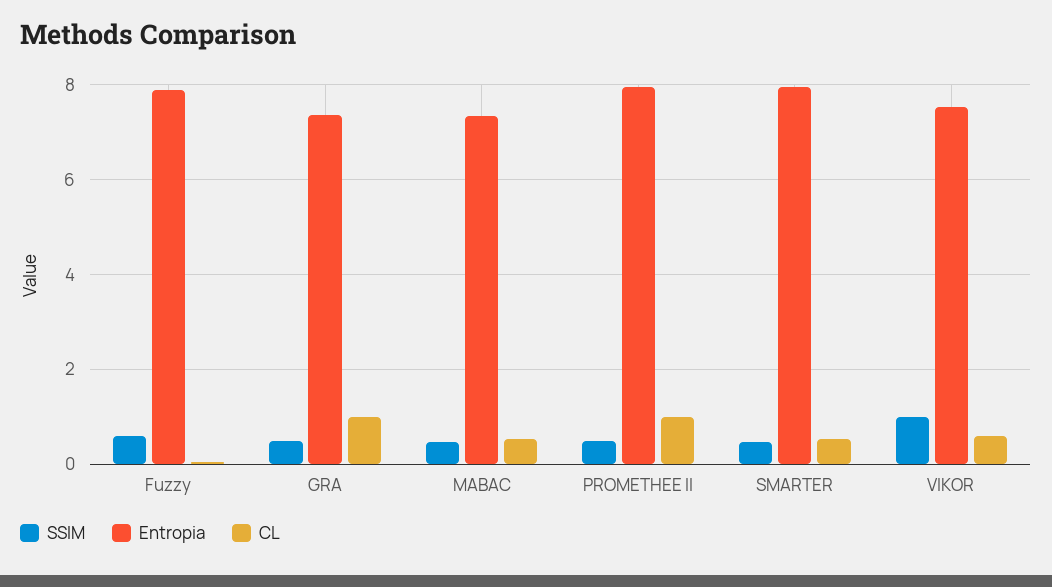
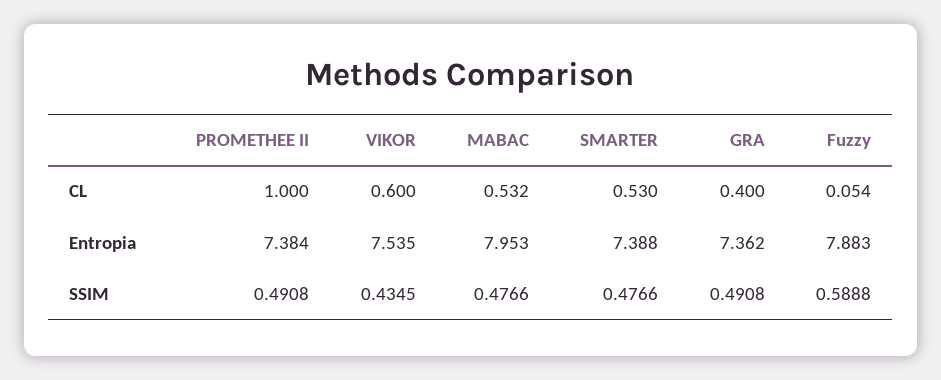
CL, GRA: 1 -> 0.4
Entropia, MABAC: 7.4 -> 7.953
Entropia, PROMETHEE II: 8 -> 7.384
Entropia, SMARTER: 8 -> 7.388
SSIM, VIKOR: 1 -> 0.4345

